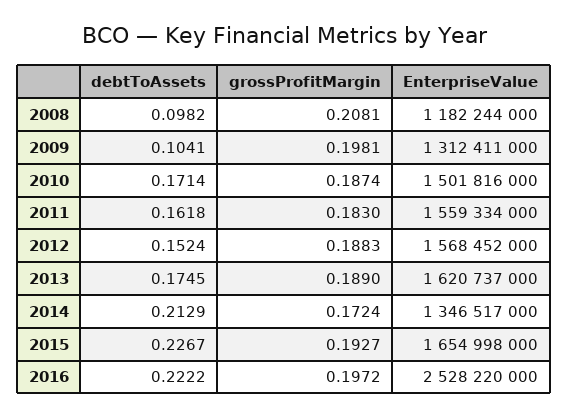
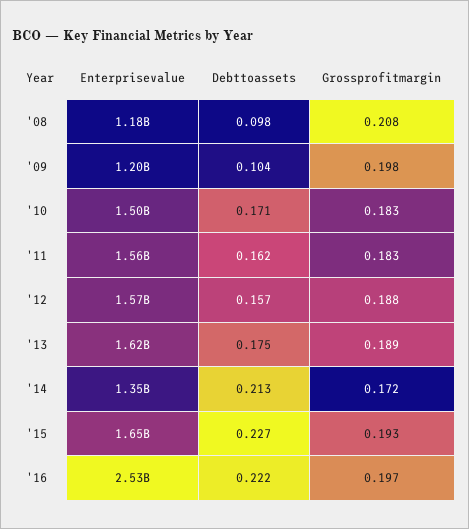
EnterpriseValue, 2009: 1312411000 -> 1200000000
grossProfitMargin, 2010: 0.1874 -> 0.183
debtToAssets, 2012: 0.1524 -> 0.157

